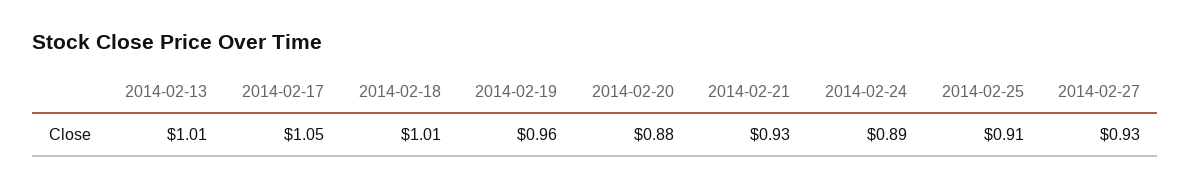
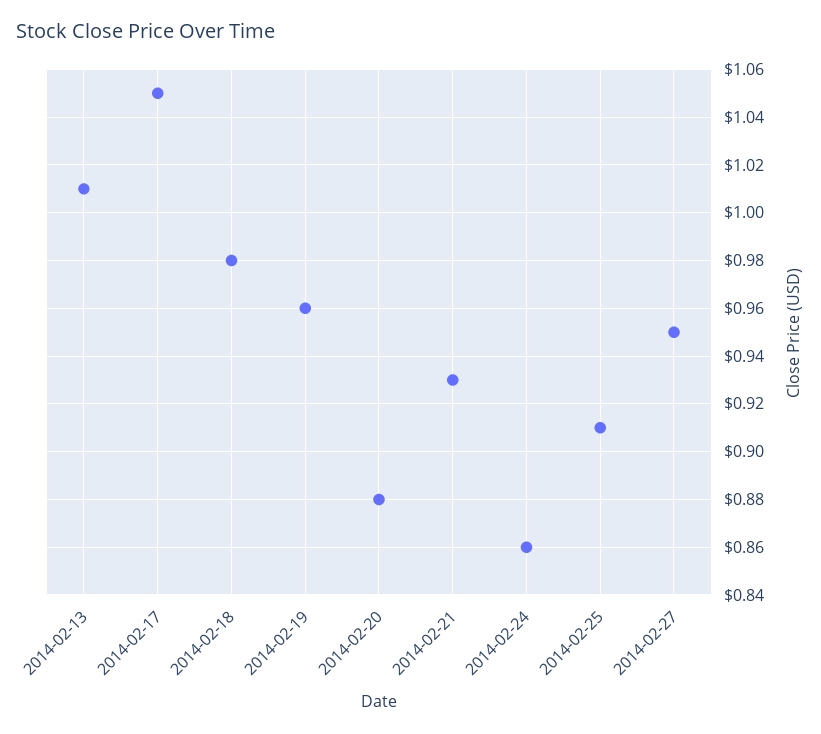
2014-02-18: 1.01 -> 0.98
2014-02-24: 0.89 -> 0.86
2014-02-27: 0.93 -> 0.95

